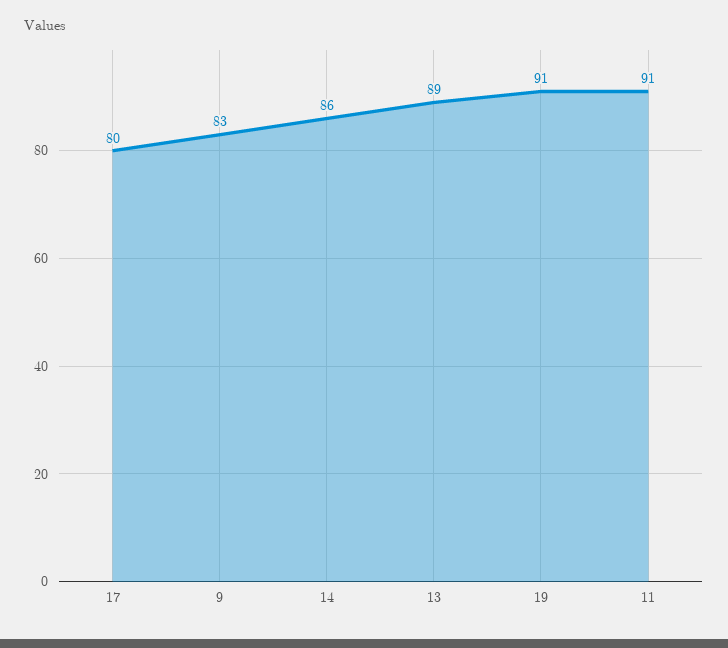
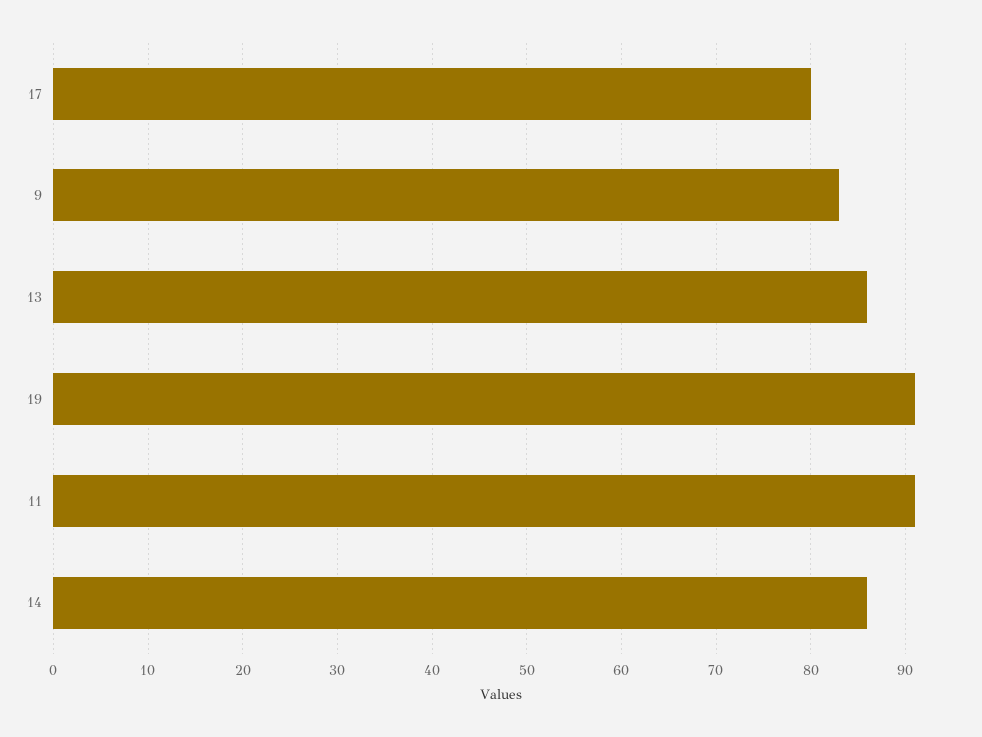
13: 89 -> 86

